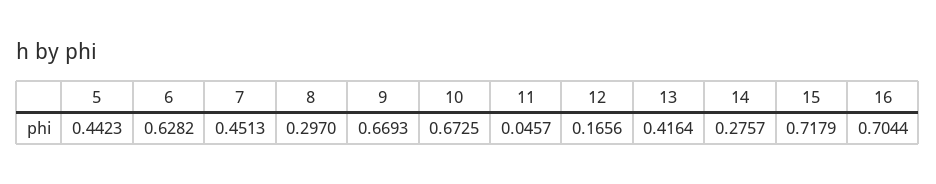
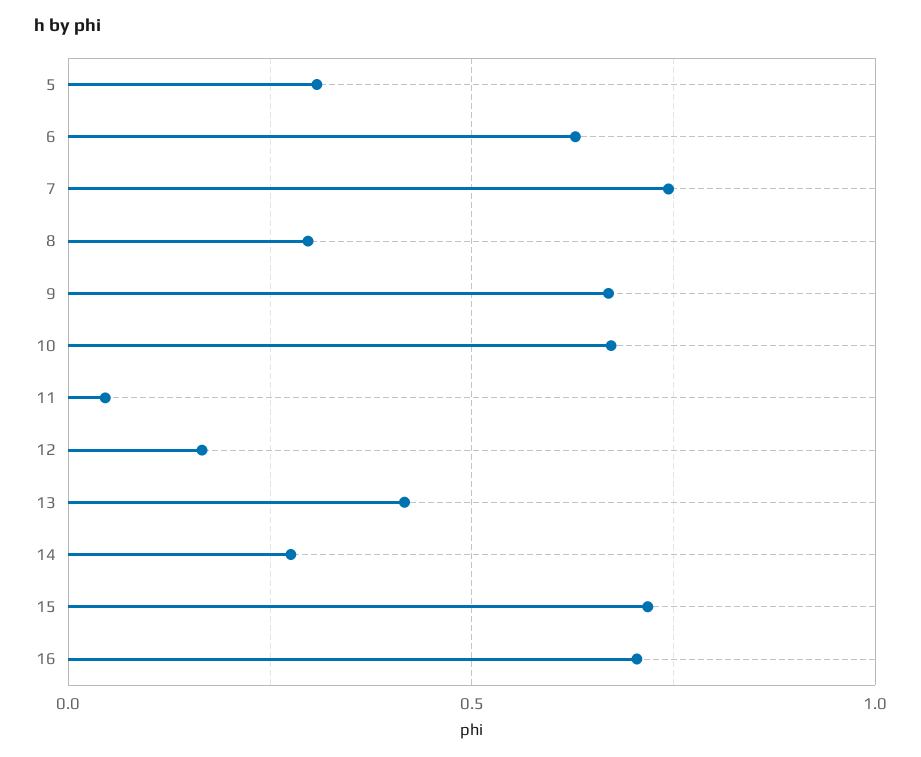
5: 0.4423 -> 0.3
7: 0.4513 -> 0.75

